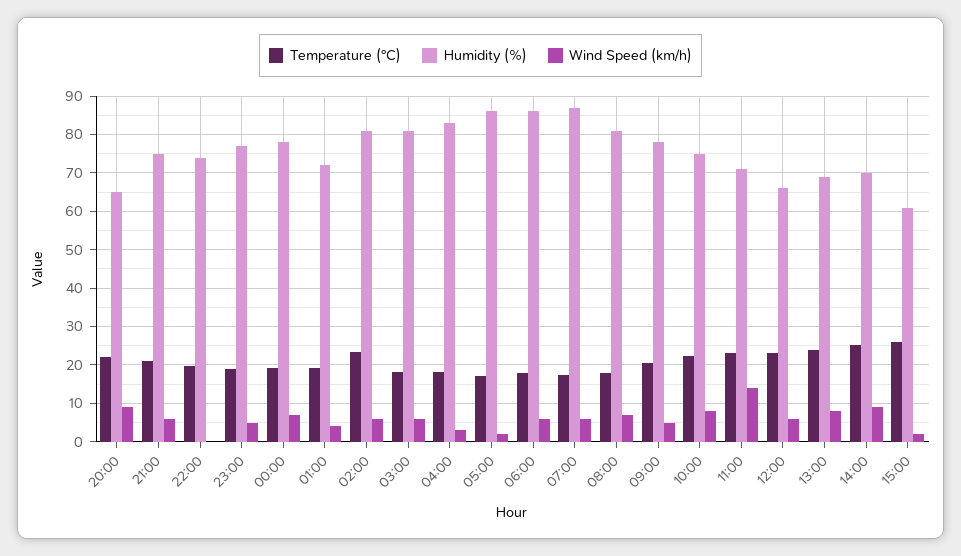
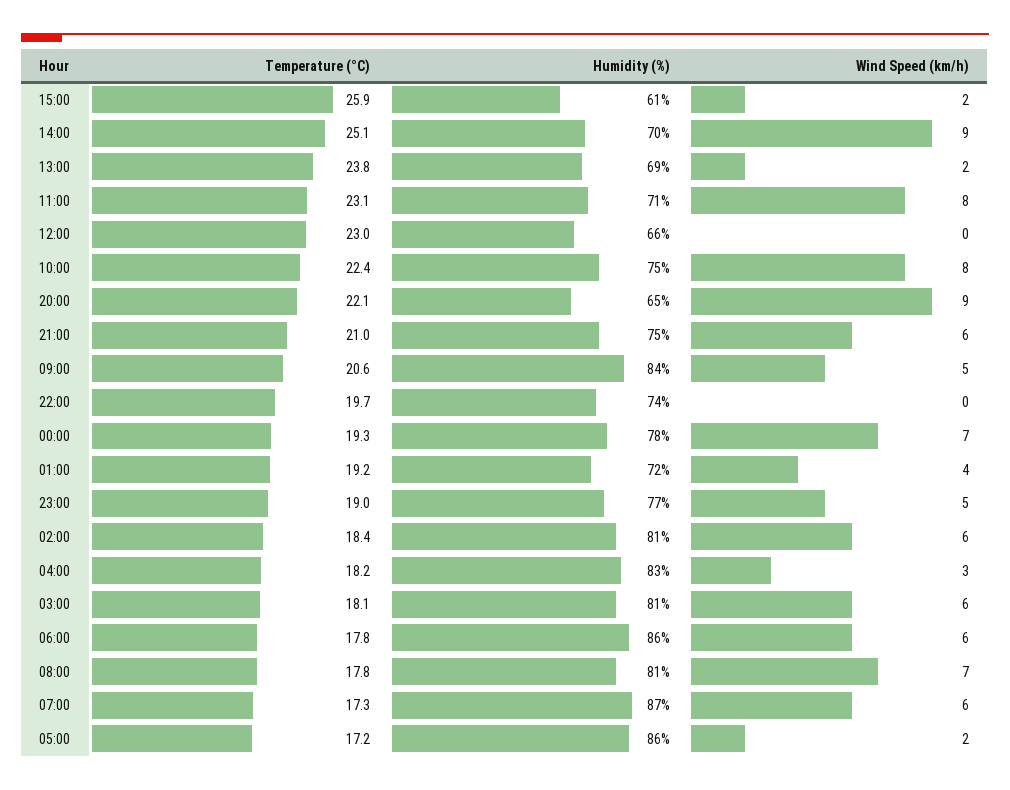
Temperature (°C), 02:00: 24 -> 18.4
Humidity (%), 09:00: 78 -> 84
Wind Speed (km/h), 11:00: 14 -> 8
Wind Speed (km/h), 12:00: 6 -> 0
Wind Speed (km/h), 13:00: 8 -> 2

